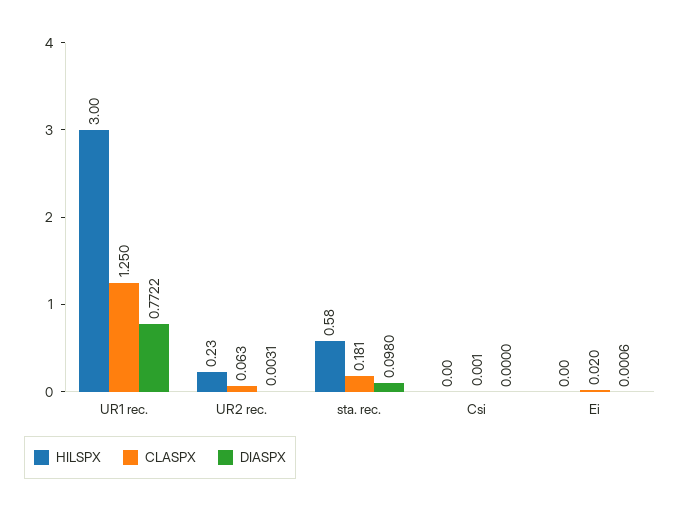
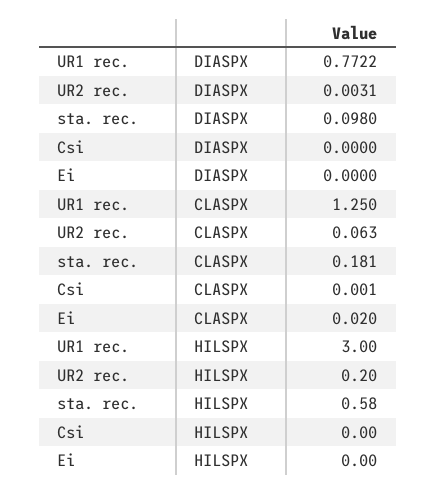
HILSPX, UR2 rec.: 0.23 -> 0.2
DIASPX, Ei: 0.0006 -> 0

